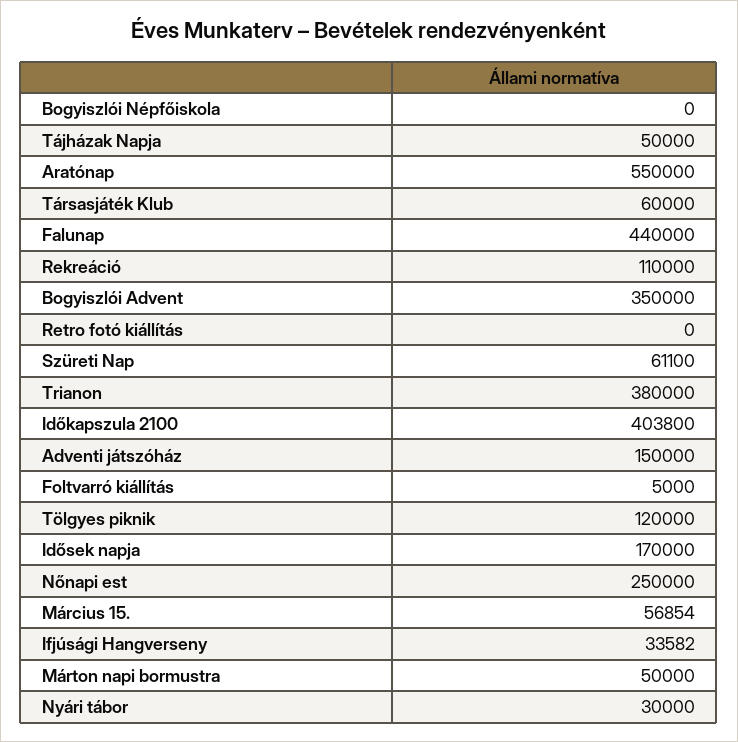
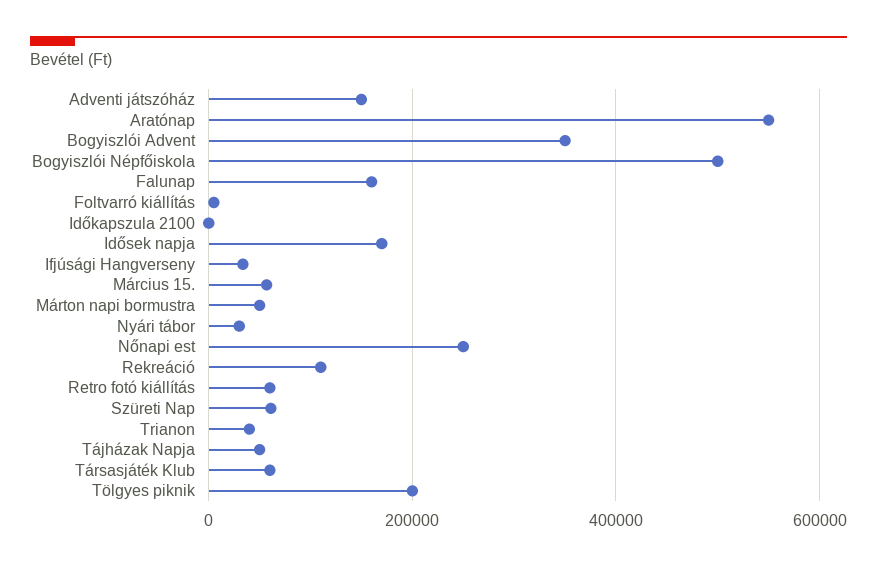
Bogyiszlói Népfőiskola: 0 -> 500000
Falunap: 440000 -> 160000
Retro fotó kiállítás: 0 -> 60000
Trianon: 380000 -> 40000
Időkapszula 2100: 403800 -> 0
Tölgyes piknik: 120000 -> 200000

